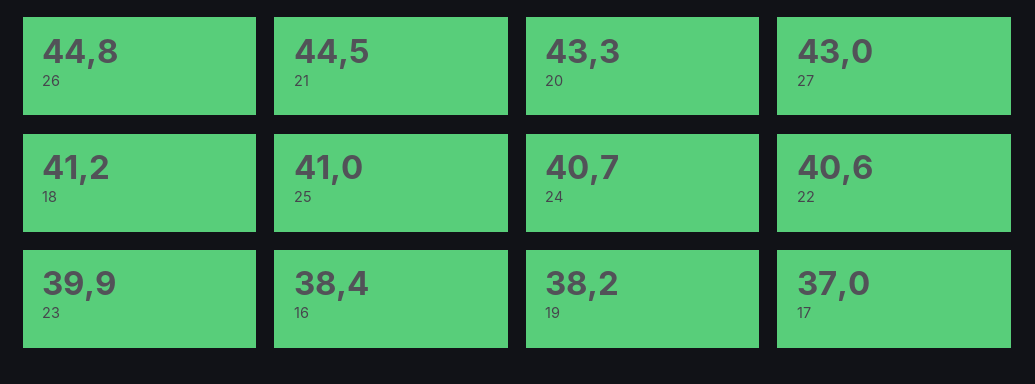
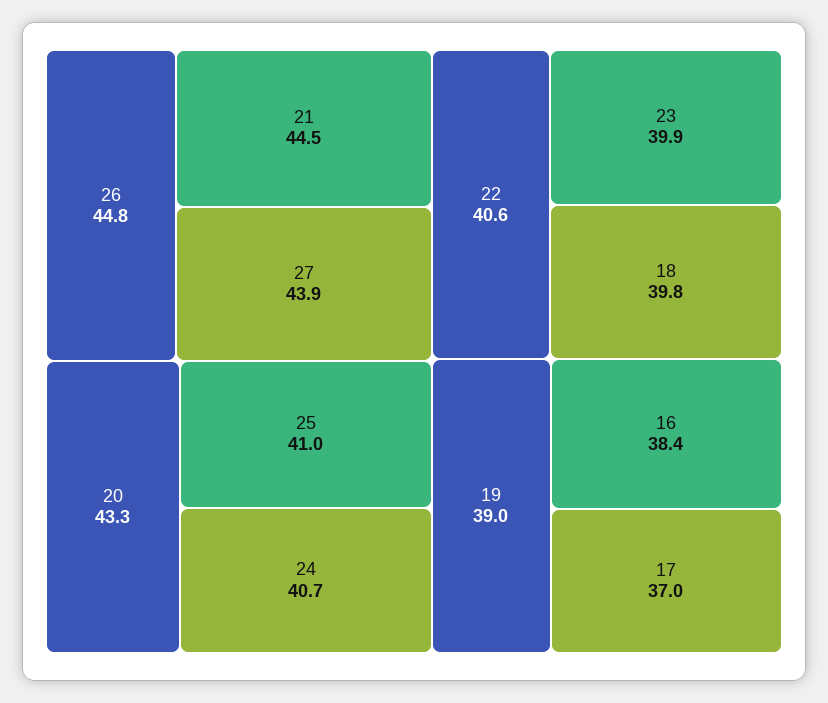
27: 43 -> 43.9
18: 41.2 -> 39.8
19: 38.2 -> 39

